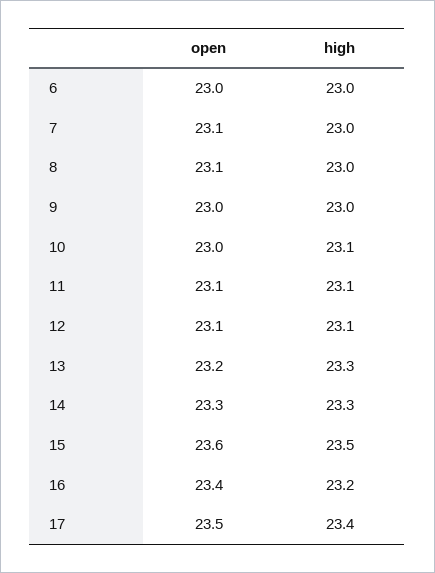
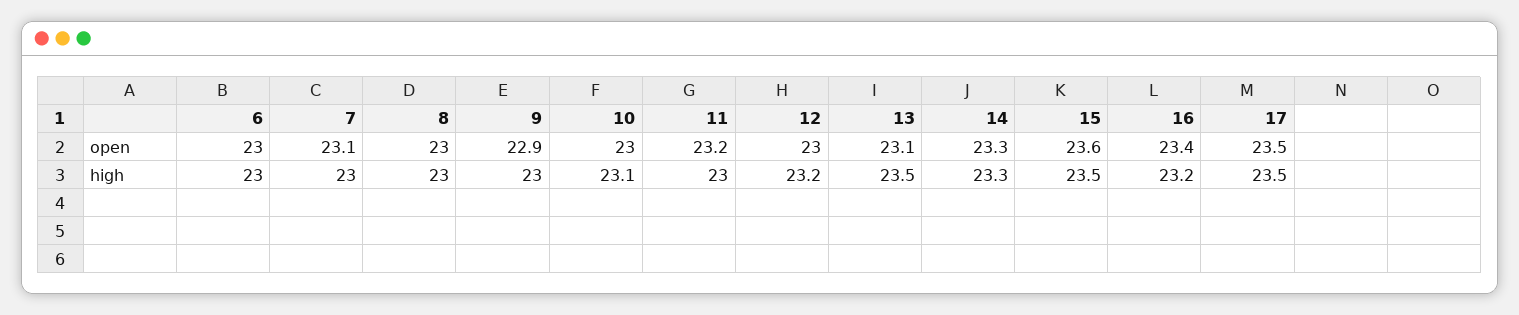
open, 8: 23.1 -> 23
open, 9: 23 -> 22.9
open, 11: 23.1 -> 23.2
high, 11: 23.1 -> 23
open, 12: 23.1 -> 23
high, 12: 23.1 -> 23.2
open, 13: 23.2 -> 23.1
high, 13: 23.3 -> 23.5
high, 17: 23.4 -> 23.5

